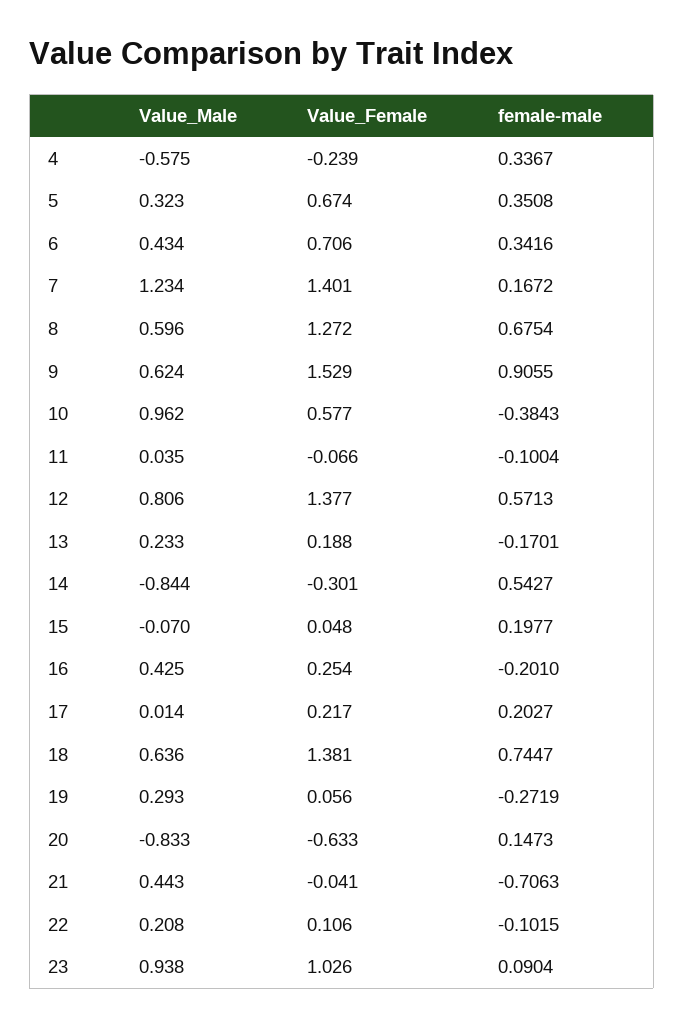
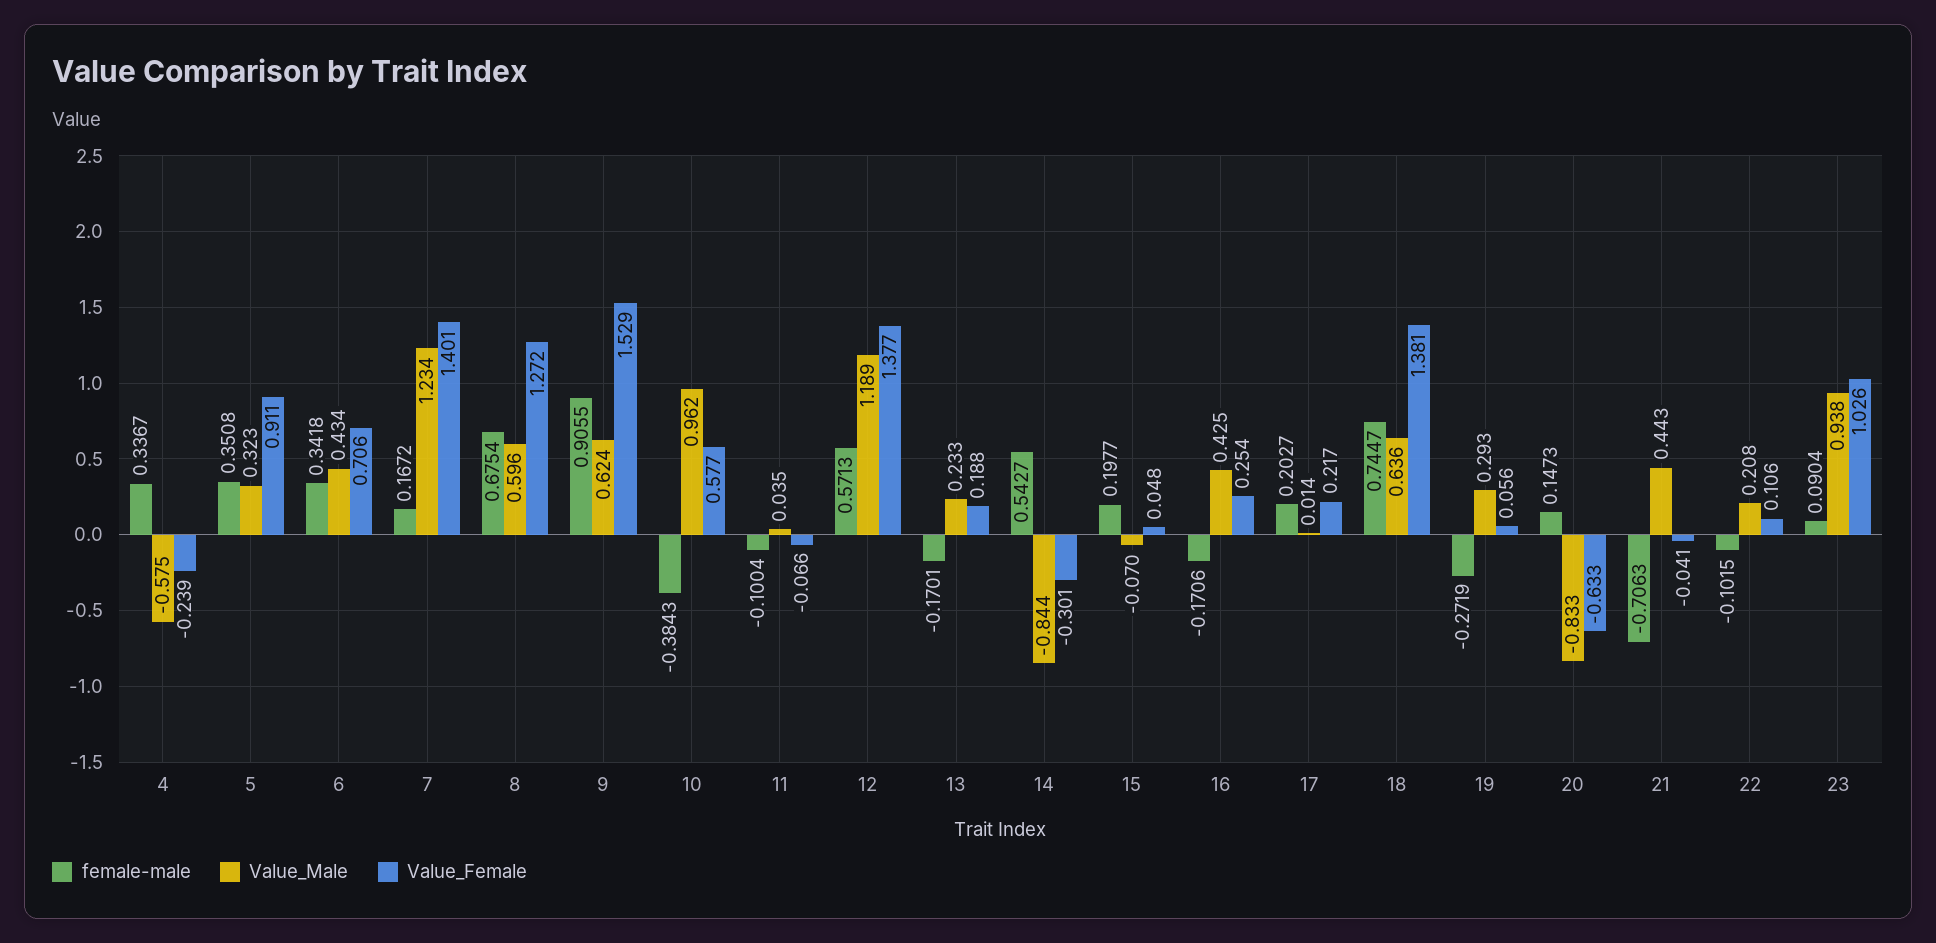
Value_Female, 5: 0.674 -> 0.911
female-male, 6: 0.3416 -> 0.3418
Value_Male, 12: 0.806 -> 1.189
female-male, 16: -0.201 -> -0.1706

